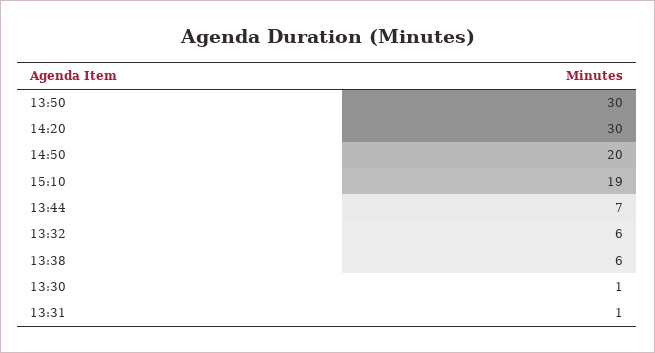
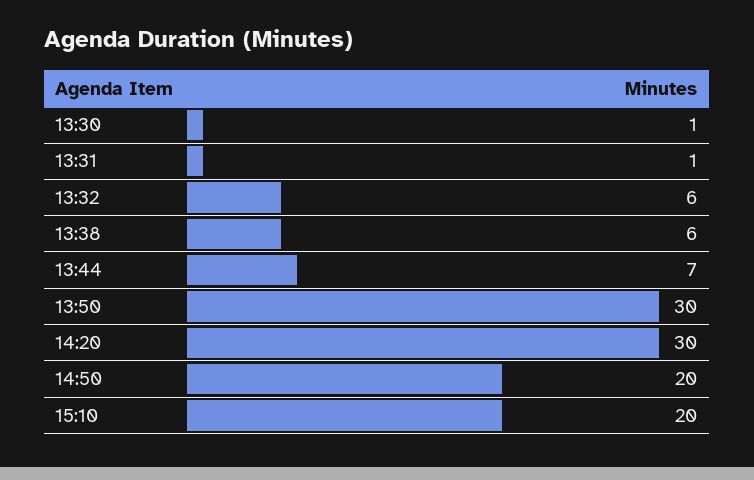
15:10: 19 -> 20

